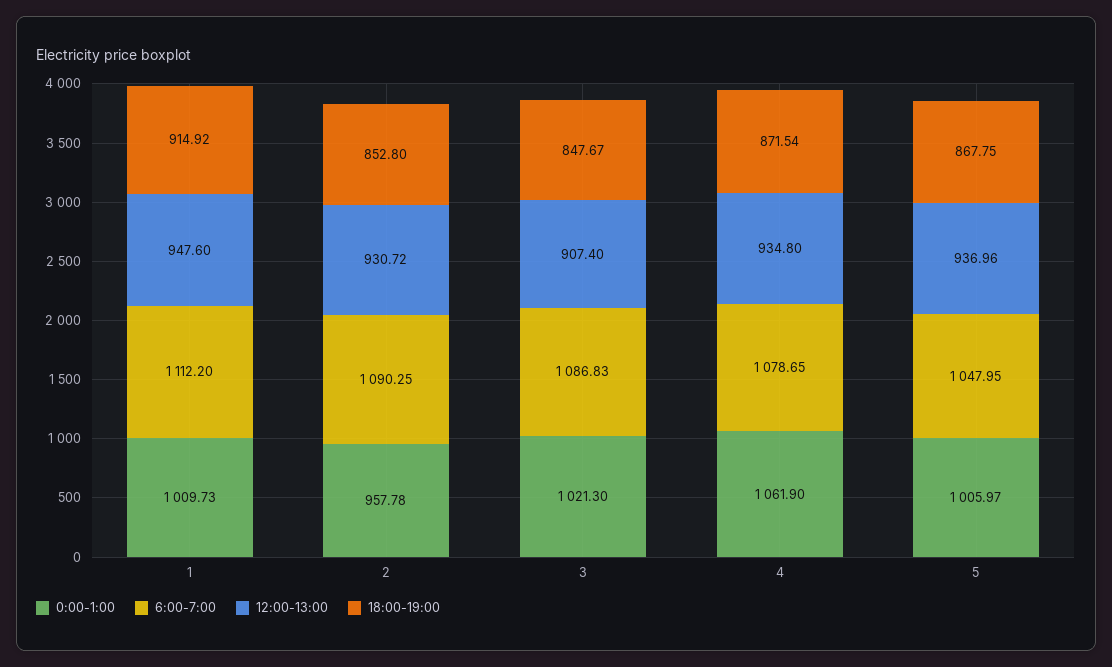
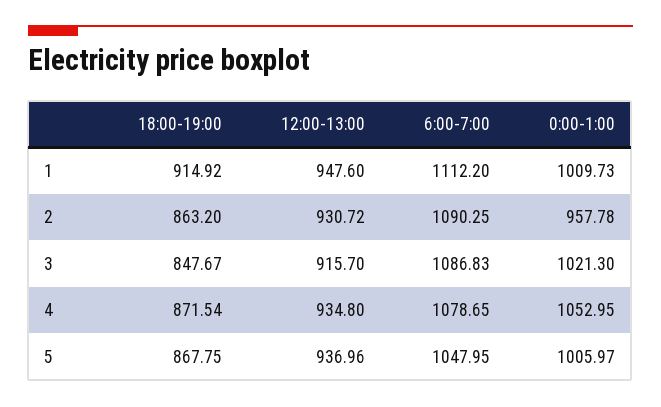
18:00-19:00, 2: 852.8 -> 863.2
12:00-13:00, 3: 907.4 -> 915.7
0:00-1:00, 4: 1061.9 -> 1052.95

